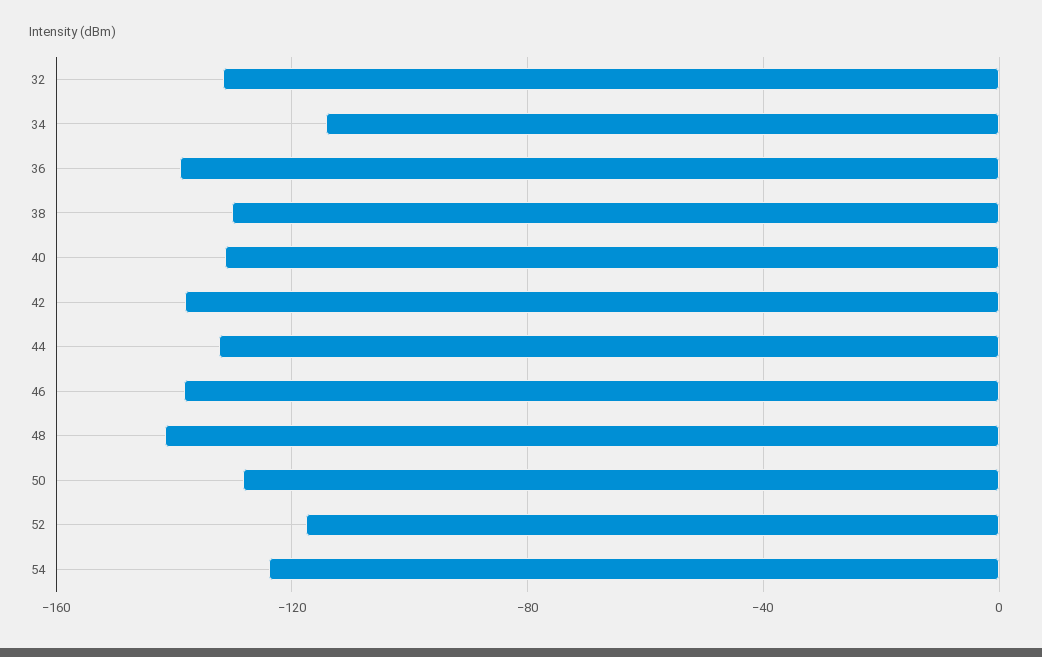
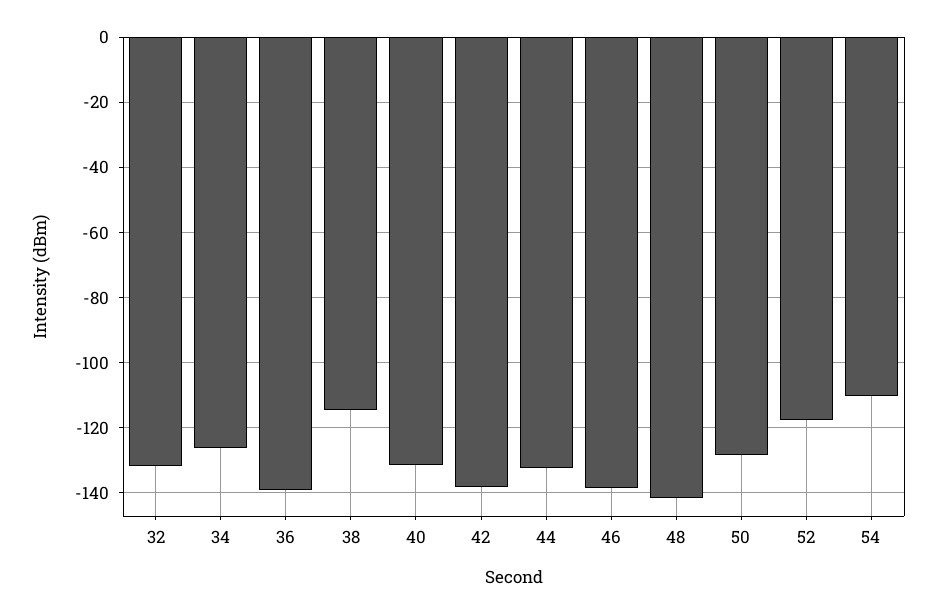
34: -115 -> -126
38: -130 -> -114
54: -125 -> -110

